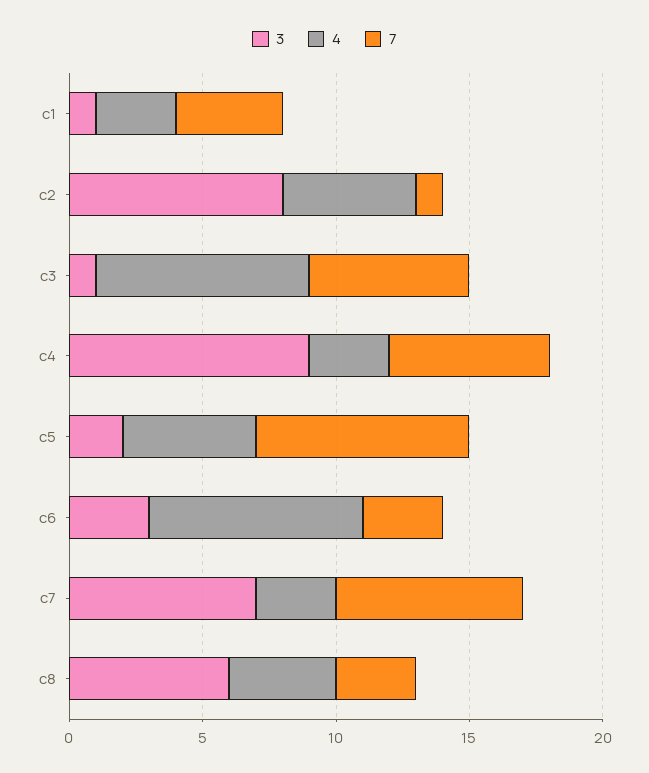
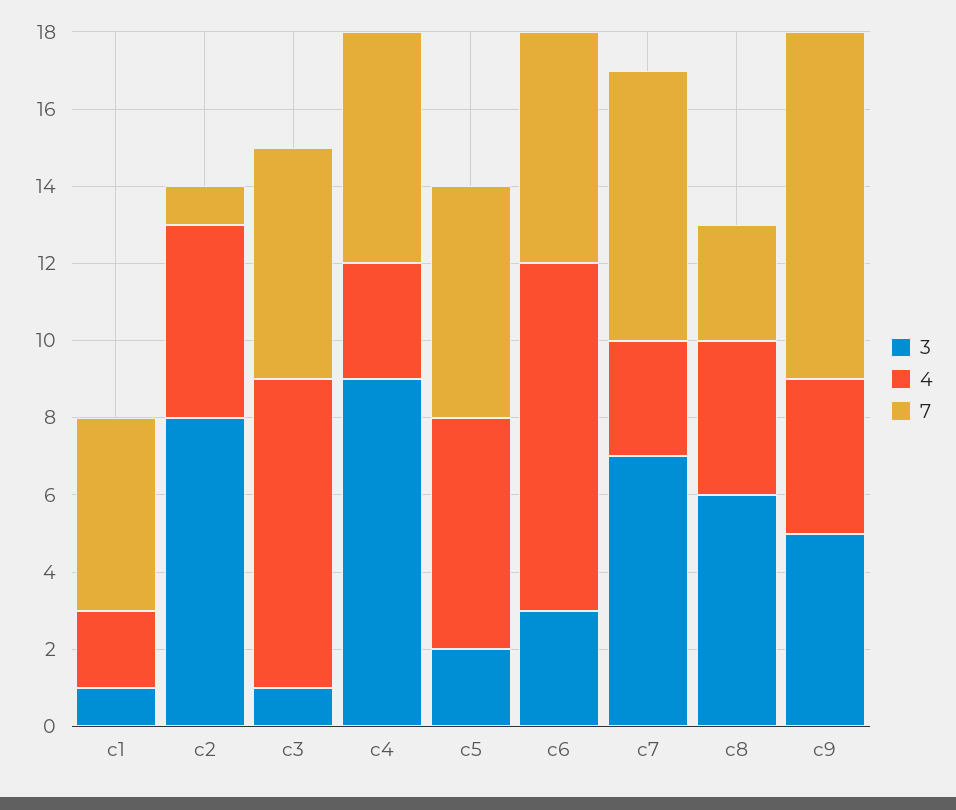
4, c1: 3 -> 2
7, c1: 4 -> 5
4, c5: 5 -> 6
7, c5: 8 -> 6
4, c6: 8 -> 9
7, c6: 3 -> 6
3, c9: none -> 5
4, c9: none -> 4
7, c9: none -> 9

